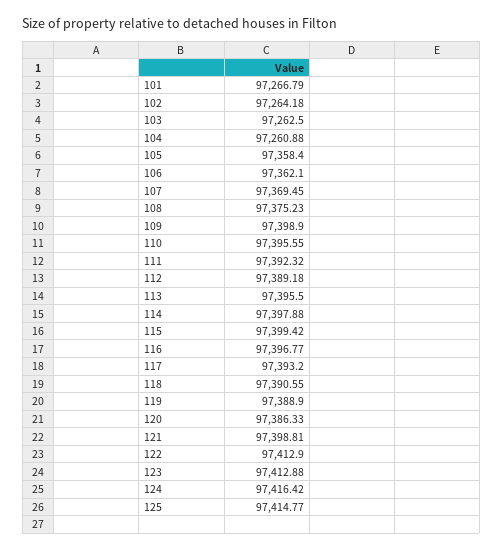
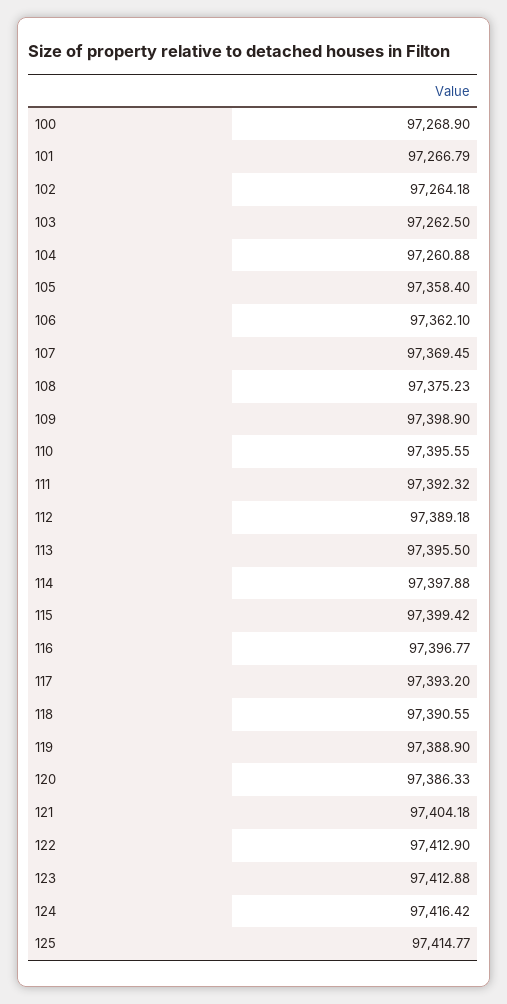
121: 97398.81 -> 97404.18
100: none -> 97268.9

